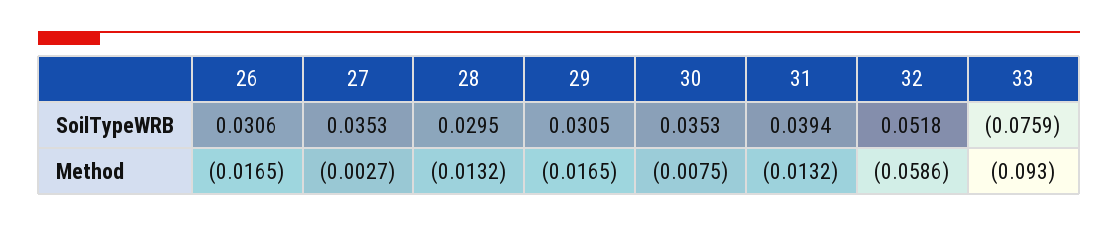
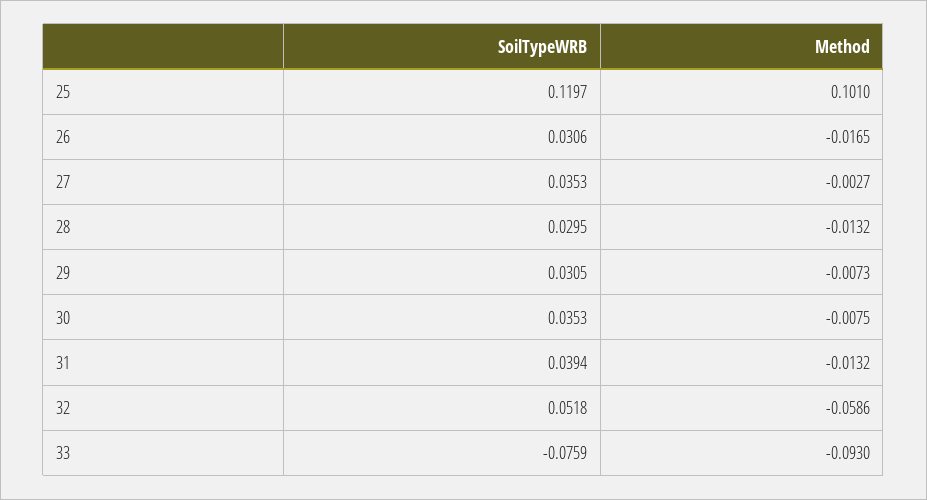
29, Method: -0.0165 -> -0.0073
25, SoilTypeWRB: none -> 0.1197
25, Method: none -> 0.101

